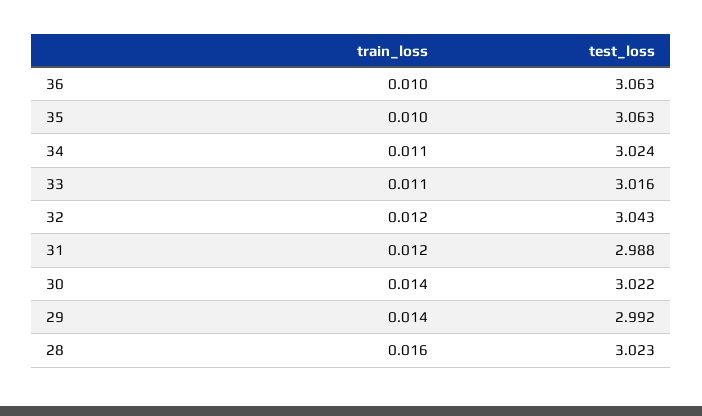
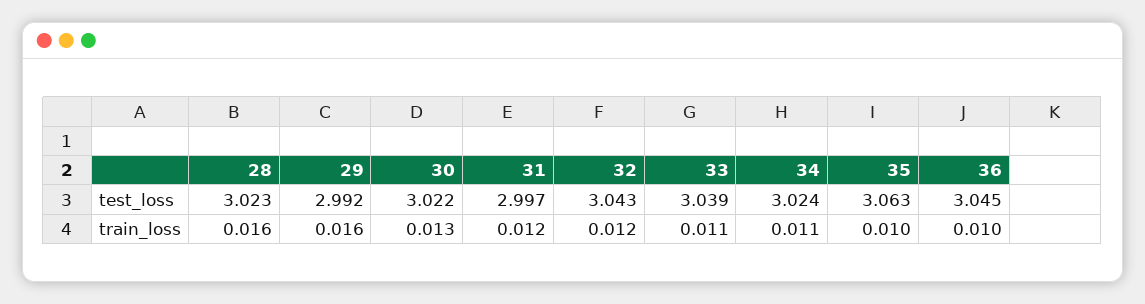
test_loss, 36: 3.063 -> 3.045
test_loss, 33: 3.016 -> 3.039
test_loss, 31: 2.988 -> 2.997
train_loss, 30: 0.014 -> 0.013
train_loss, 29: 0.014 -> 0.016

